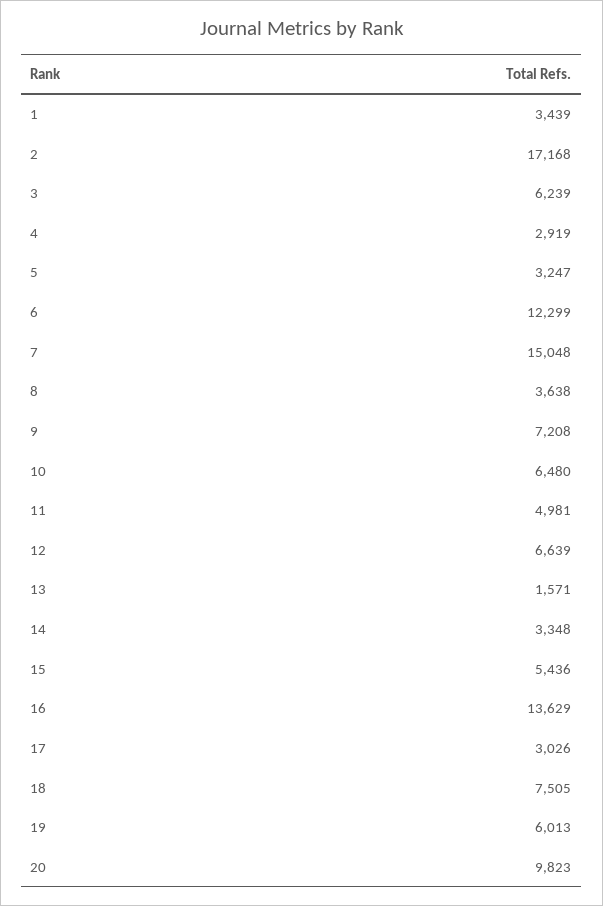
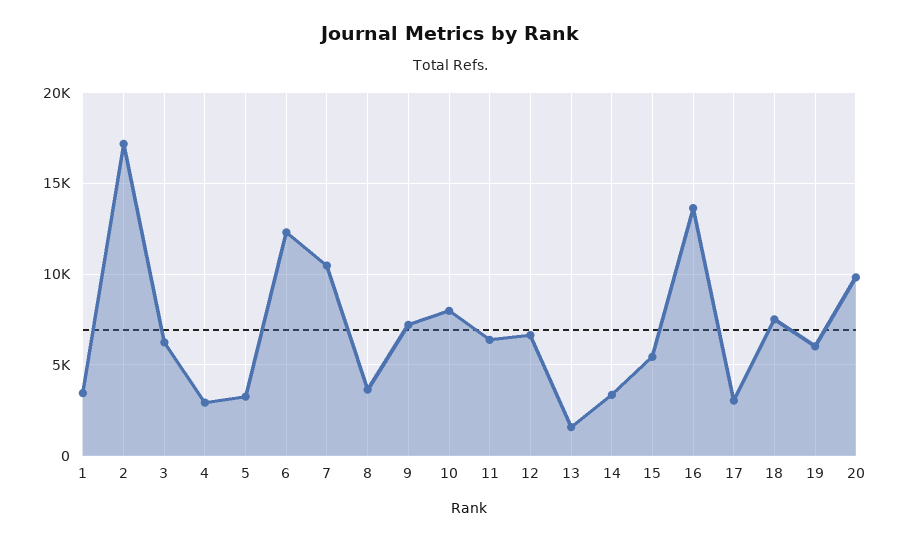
7: 15048 -> 10500
10: 6480 -> 8000
11: 4981 -> 6500

